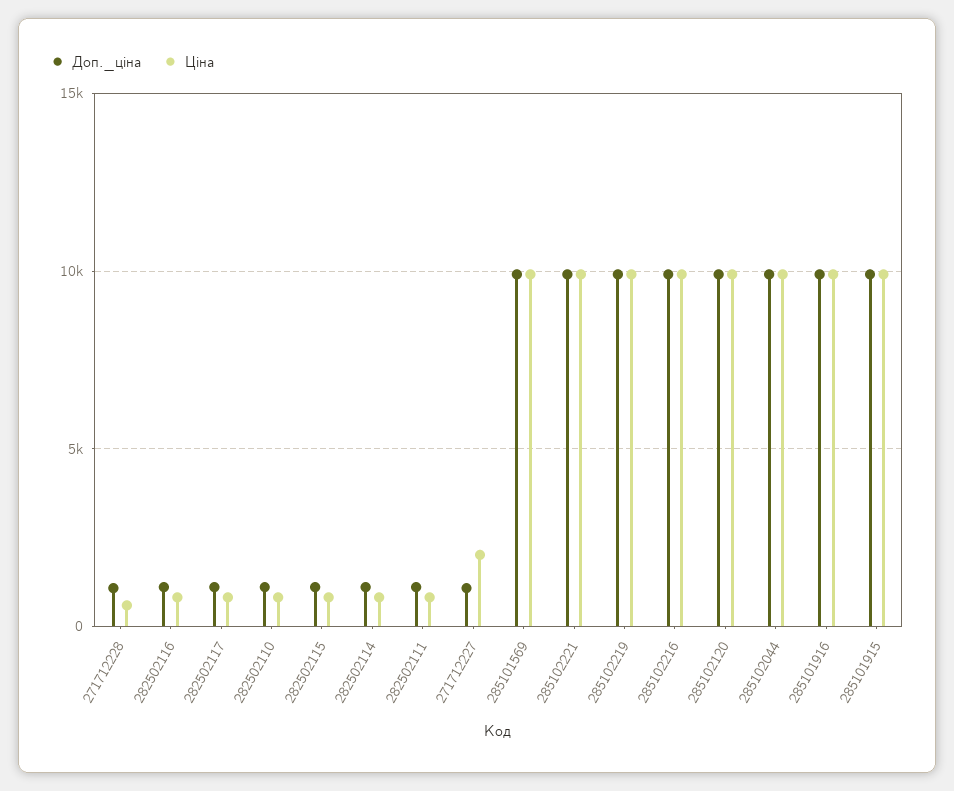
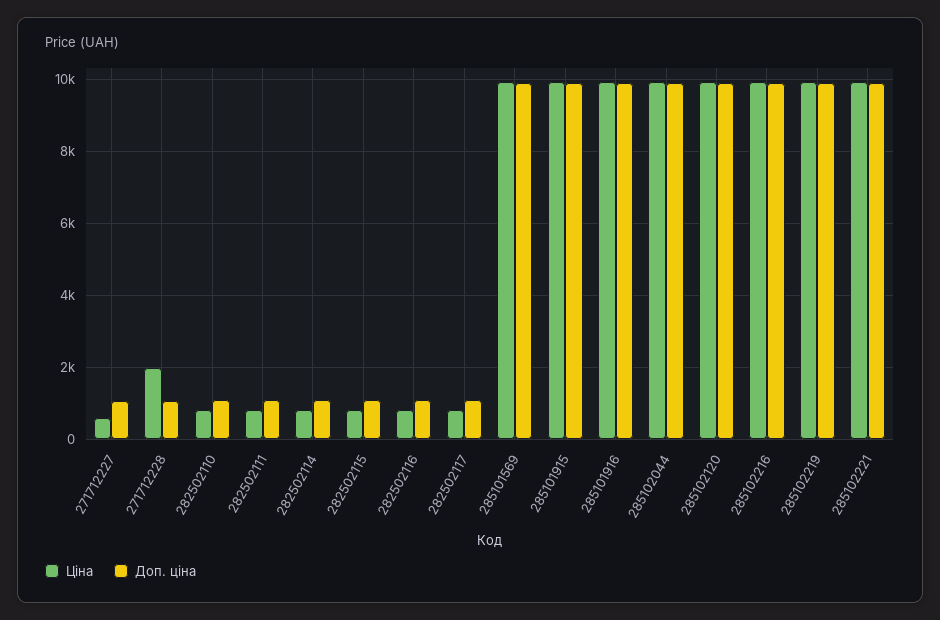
Ціна, 271712228: 500 -> 2000
Ціна, 271712227: 2000 -> 600

